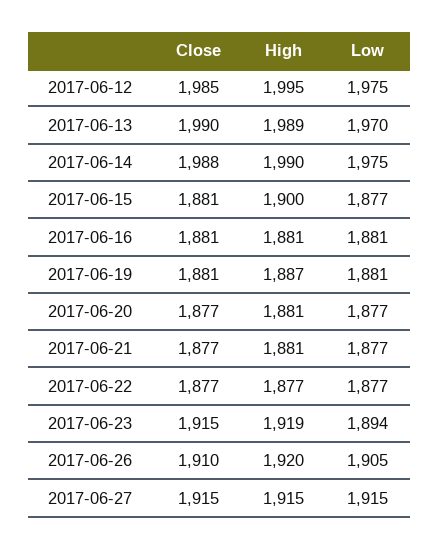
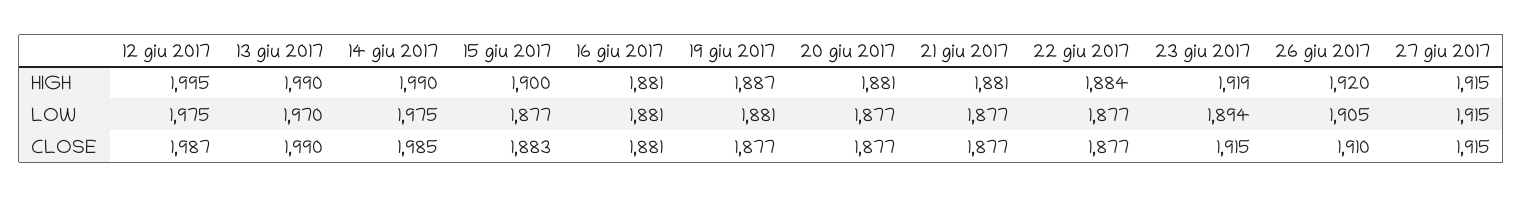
Close, 2017-06-12: 1985 -> 1987
High, 2017-06-13: 1989 -> 1990
Close, 2017-06-14: 1988 -> 1985
Close, 2017-06-15: 1881 -> 1883
Close, 2017-06-19: 1881 -> 1877
High, 2017-06-22: 1877 -> 1884

